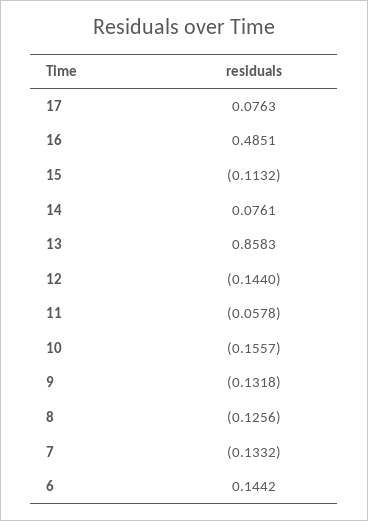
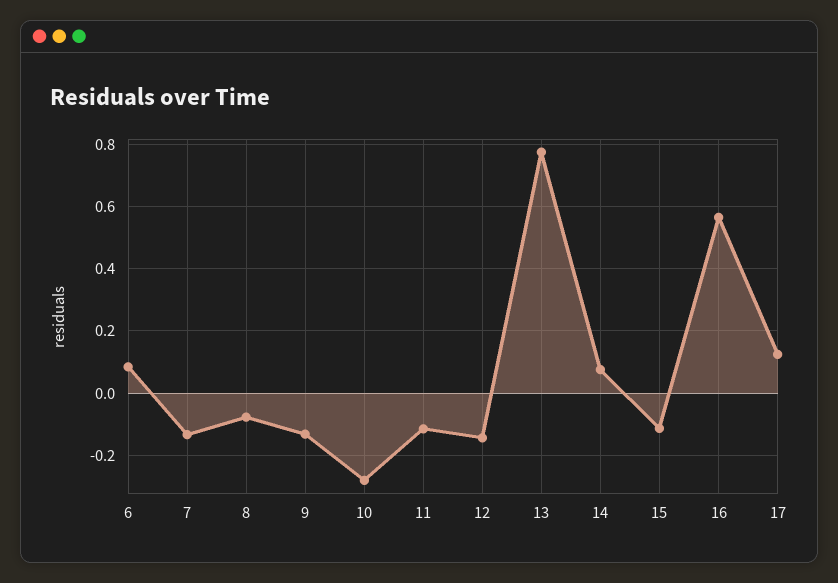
17: 0.0763 -> 0.12
16: 0.4851 -> 0.56
13: 0.8583 -> 0.78
11: -0.0578 -> -0.12
10: -0.1557 -> -0.28
8: -0.1256 -> -0.08
6: 0.1442 -> 0.08

